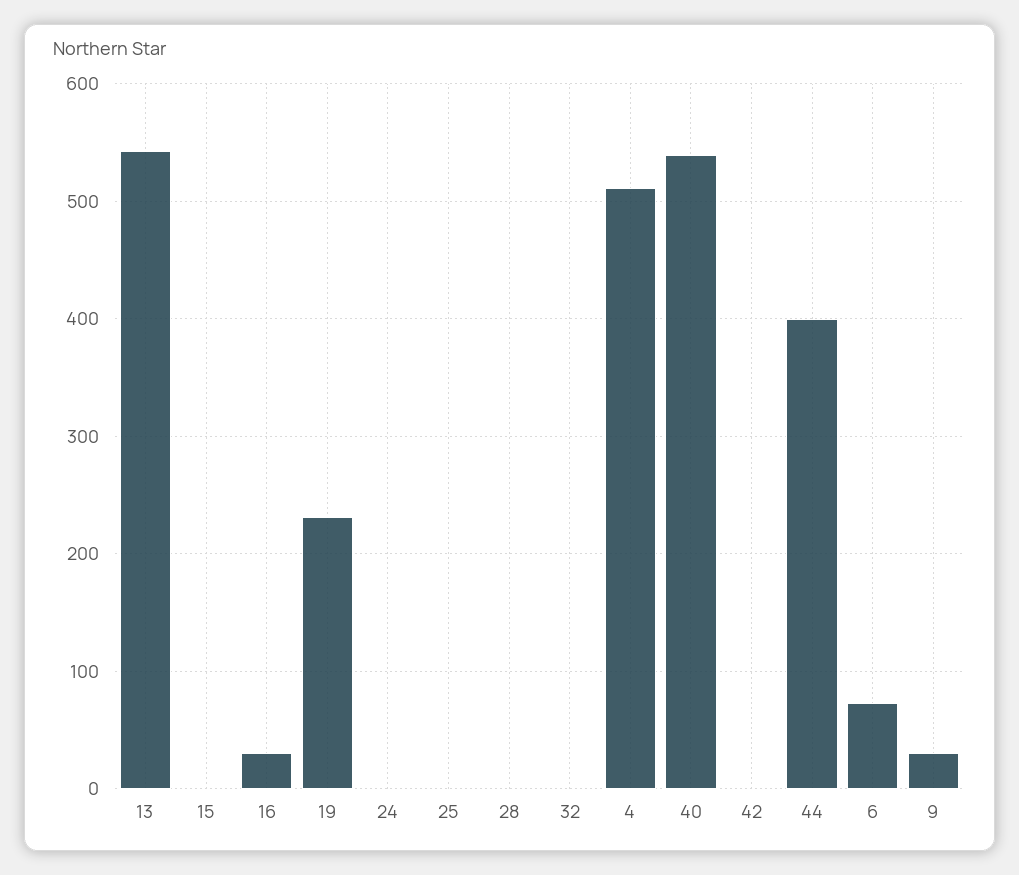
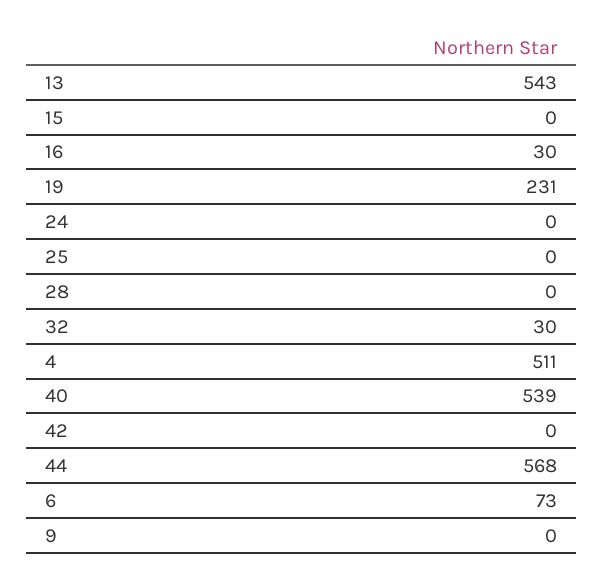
32: 0 -> 30
44: 400 -> 568
9: 30 -> 0

